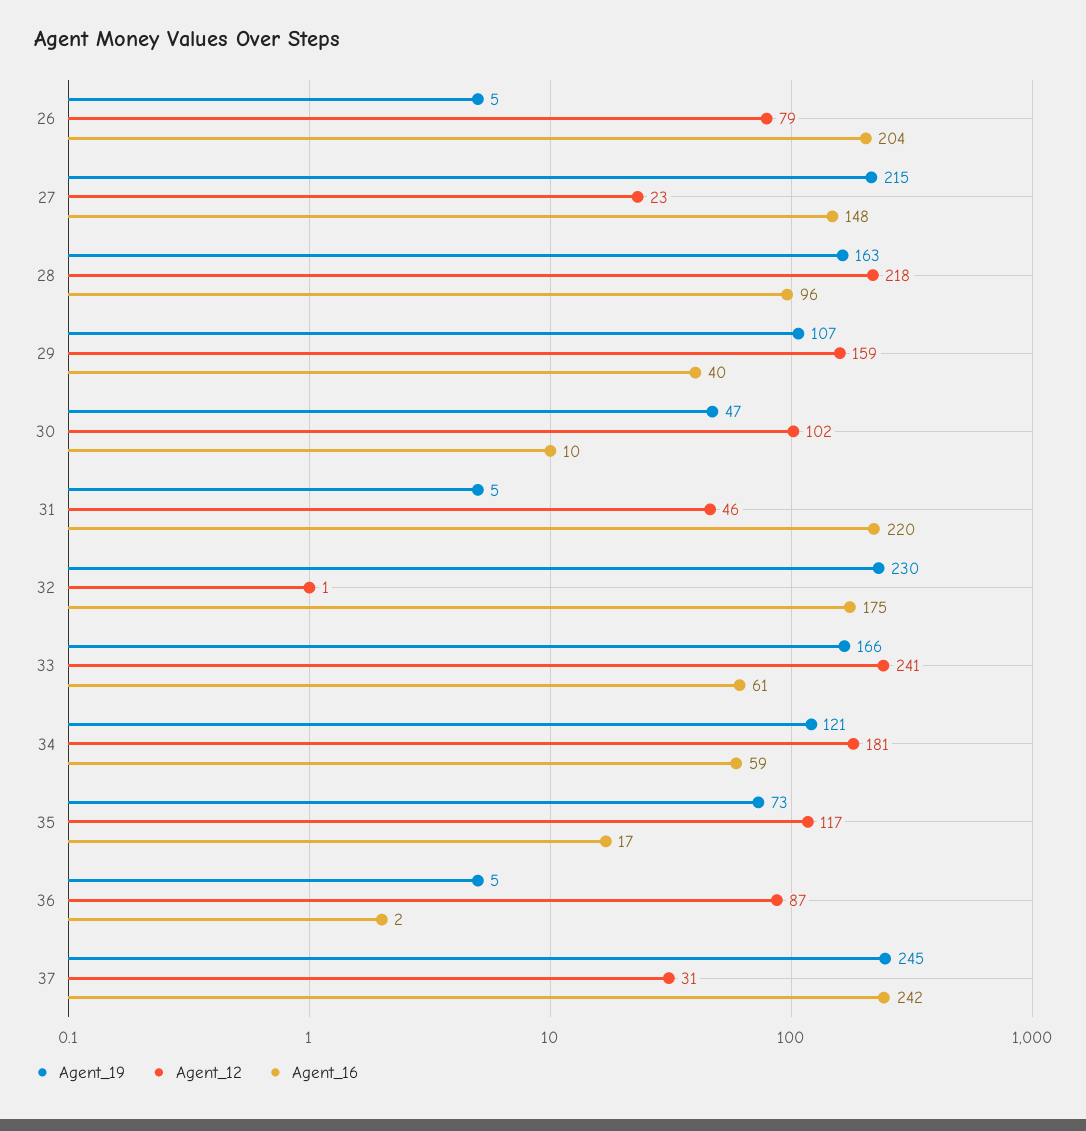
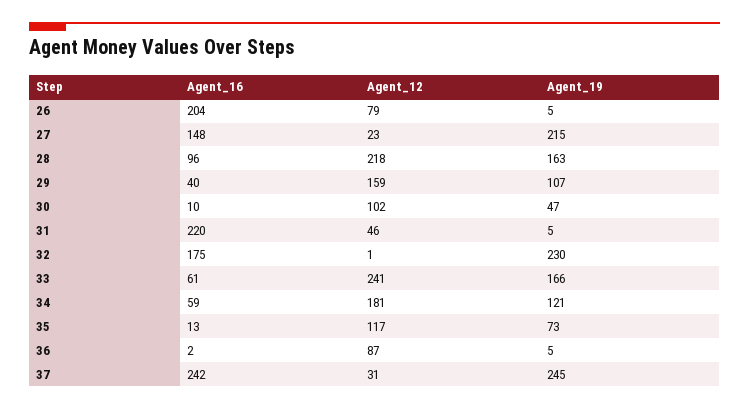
Agent_16, 35: 17 -> 13

